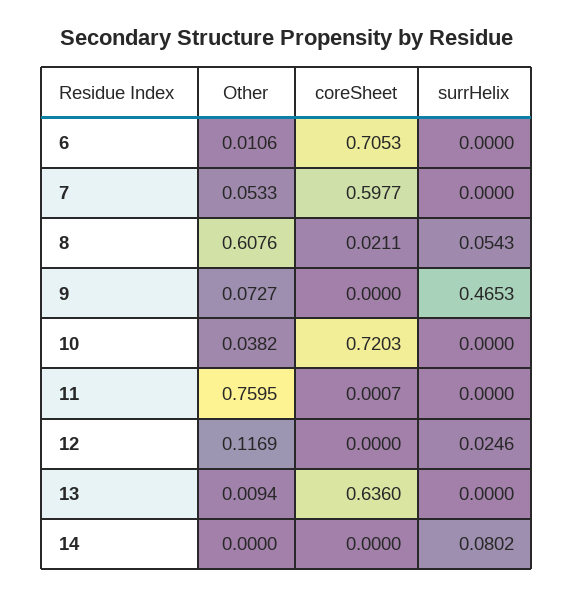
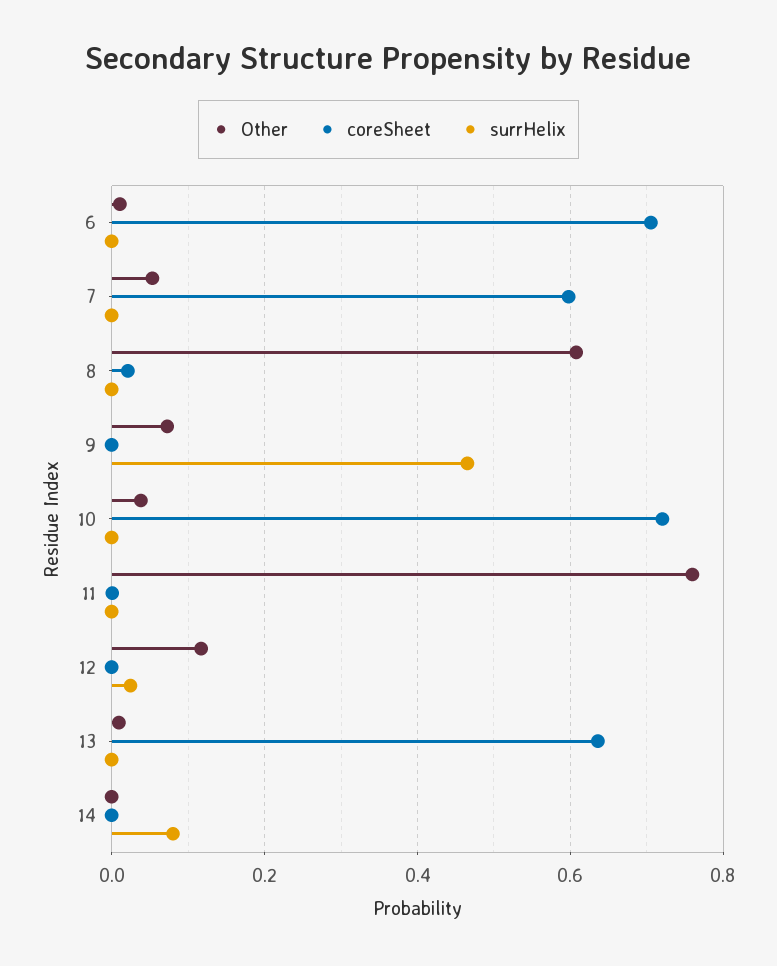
surrHelix, 8: 0.0543 -> 0

